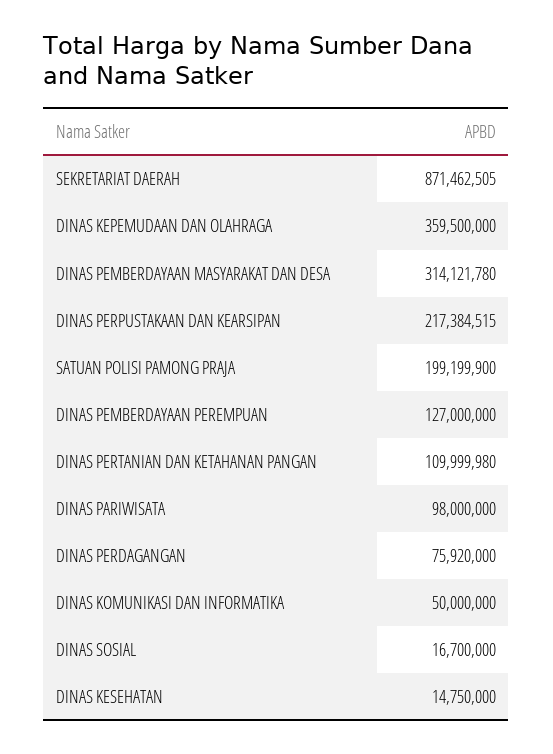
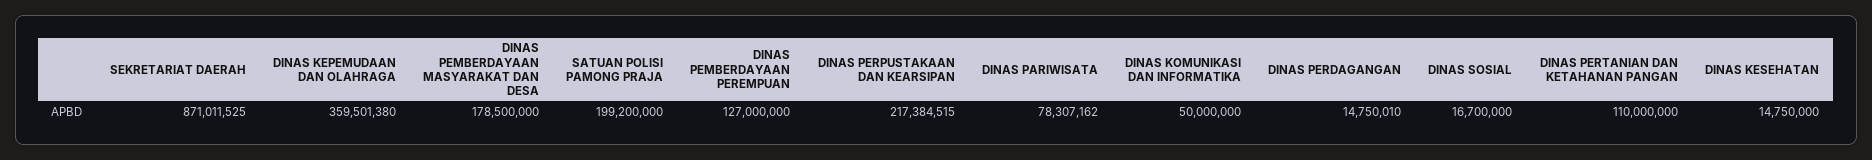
SEKRETARIAT DAERAH: 871462505 -> 871011525
DINAS KEPEMUDAAN DAN OLAHRAGA: 359500000 -> 359501380
DINAS PEMBERDAYAAN MASYARAKAT DAN DESA: 314121780 -> 178500000
SATUAN POLISI PAMONG PRAJA: 199199900 -> 199200000
DINAS PERTANIAN DAN KETAHANAN PANGAN: 109999980 -> 110000000
DINAS PARIWISATA: 98000000 -> 78307162
DINAS PERDAGANGAN: 75920000 -> 14750010

